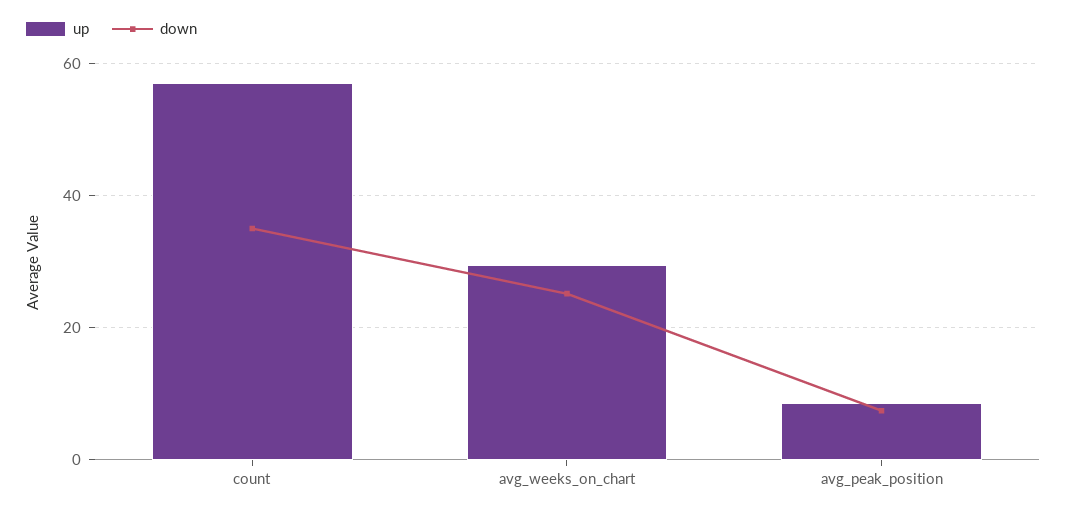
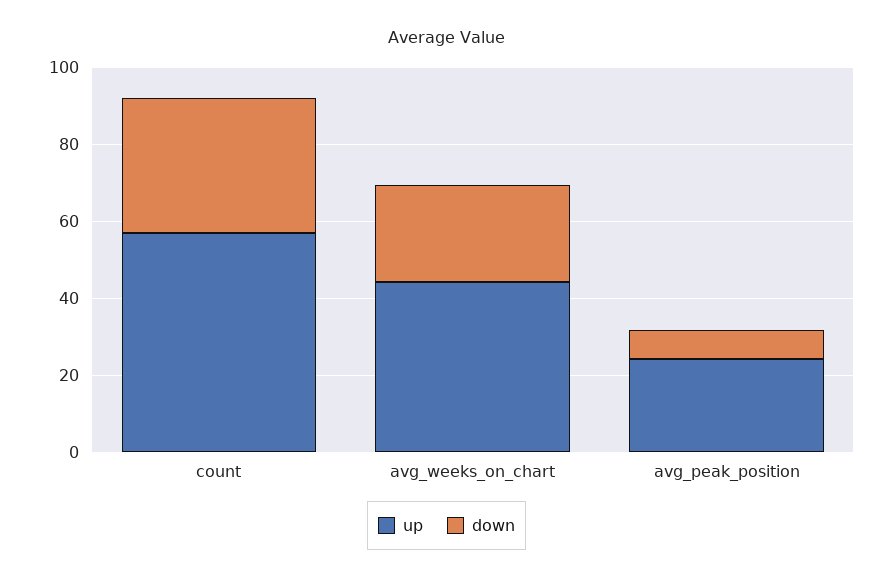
up, avg_weeks_on_chart: 30 -> 45
up, avg_peak_position: 8 -> 25

